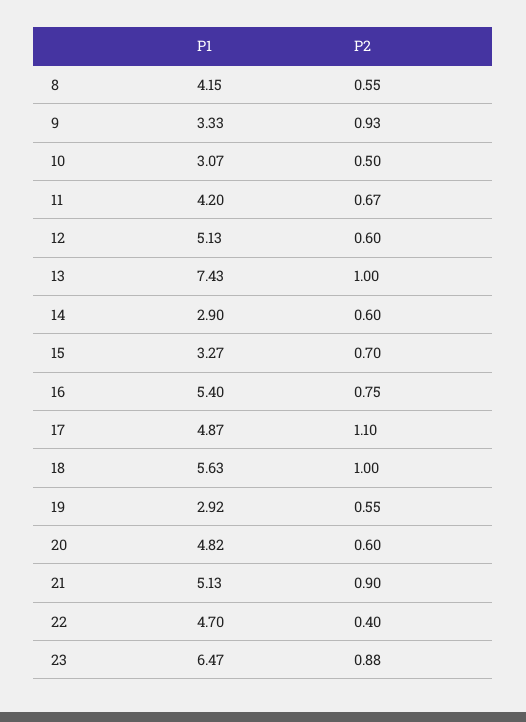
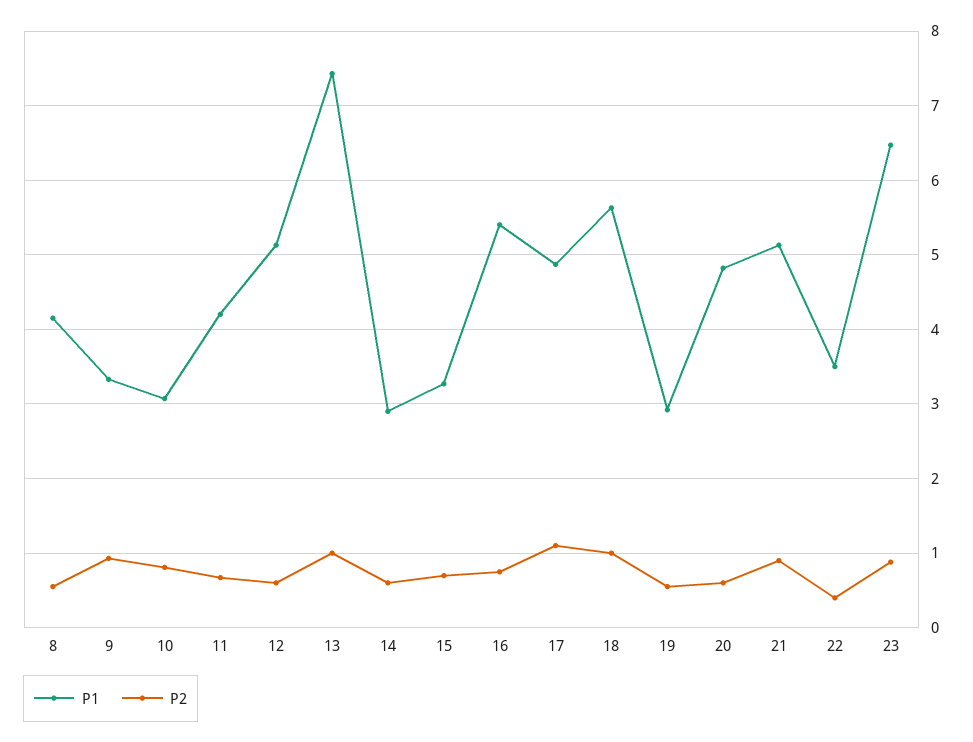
P2, 10: 0.5 -> 0.8
P1, 22: 4.7 -> 3.5

